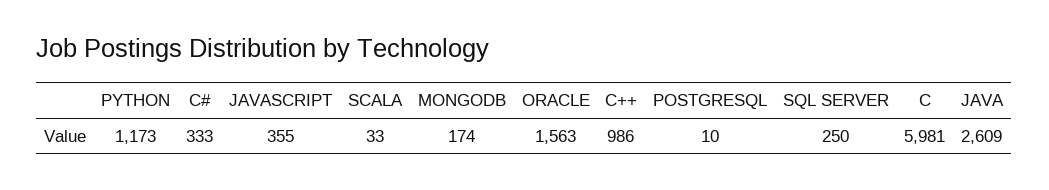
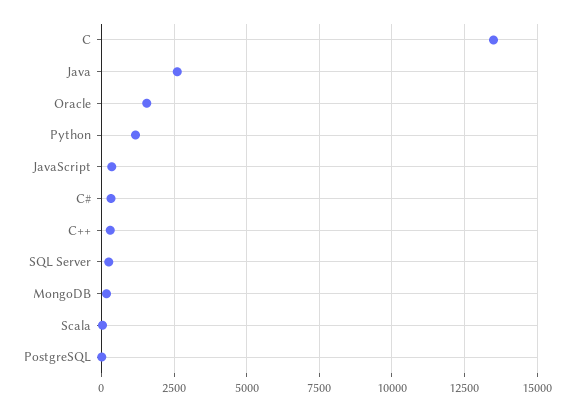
C++: 986 -> 250
C: 5981 -> 13500

